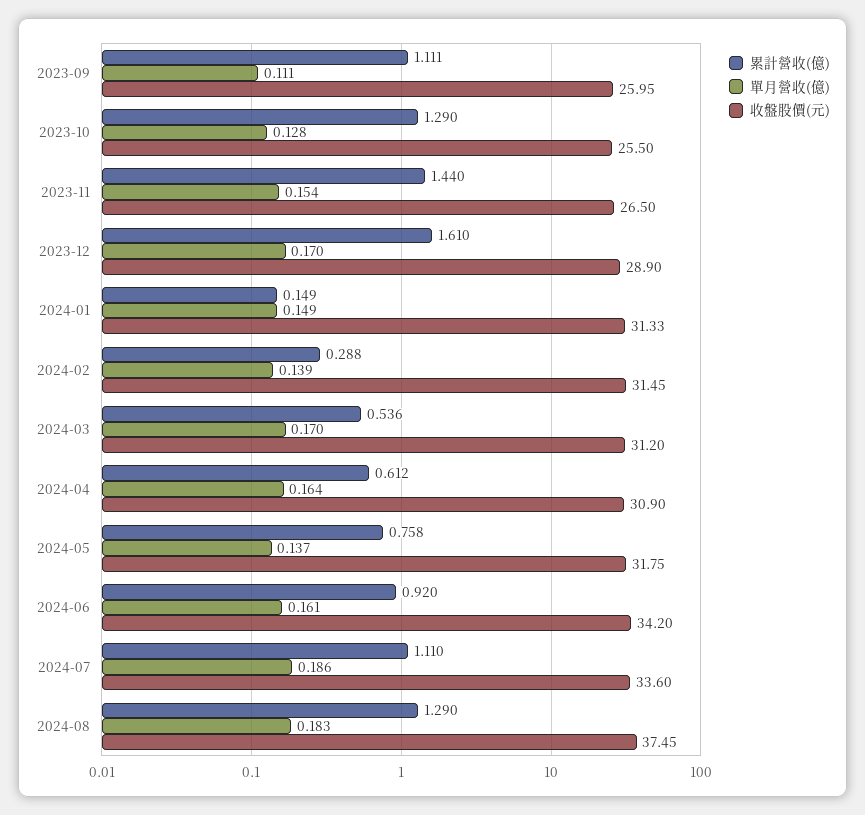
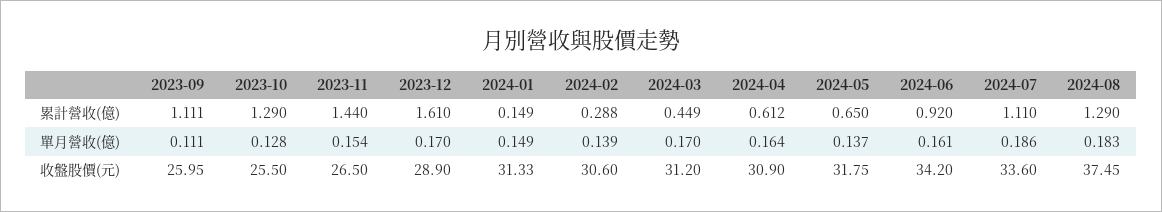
收盤股價(元), 2024-02: 31.45 -> 30.6
累計營收(億), 2024-03: 0.536 -> 0.449
累計營收(億), 2024-05: 0.758 -> 0.65

